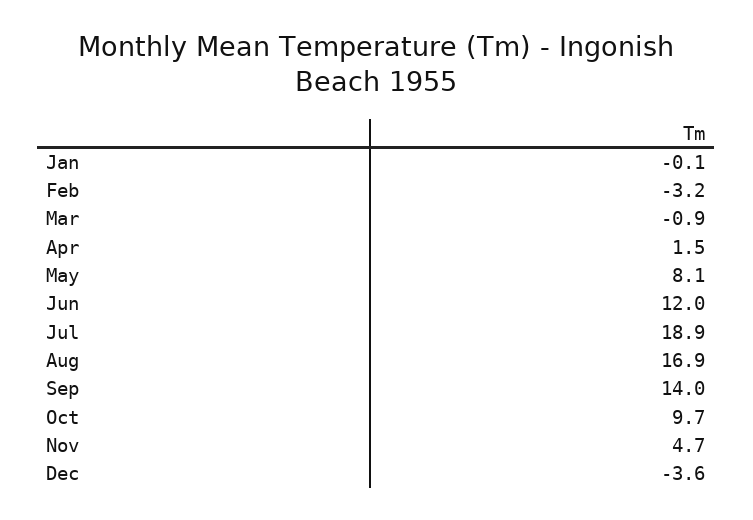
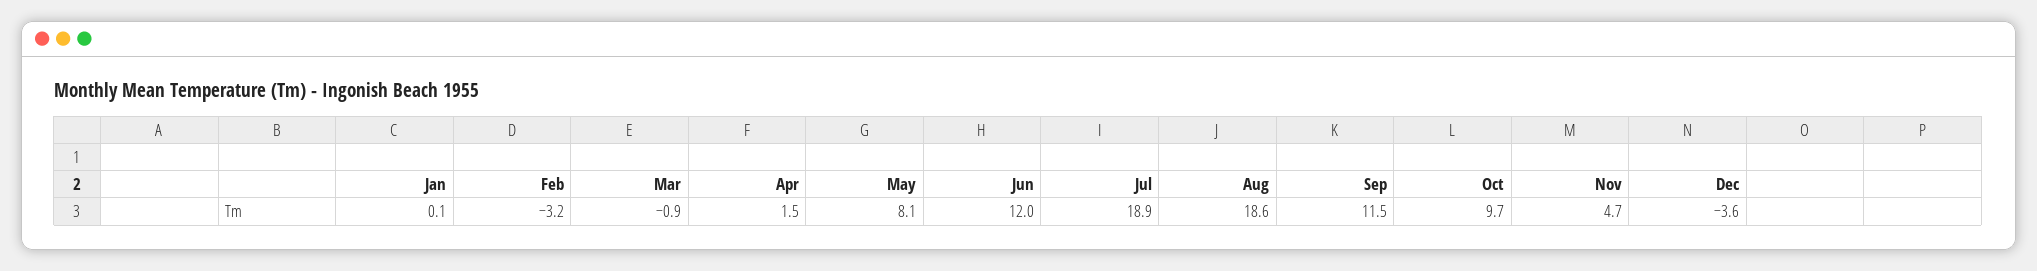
Jan: -0.1 -> 0.1
Aug: 16.9 -> 18.6
Sep: 14 -> 11.5

